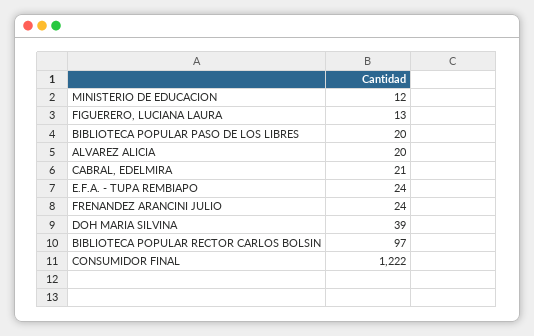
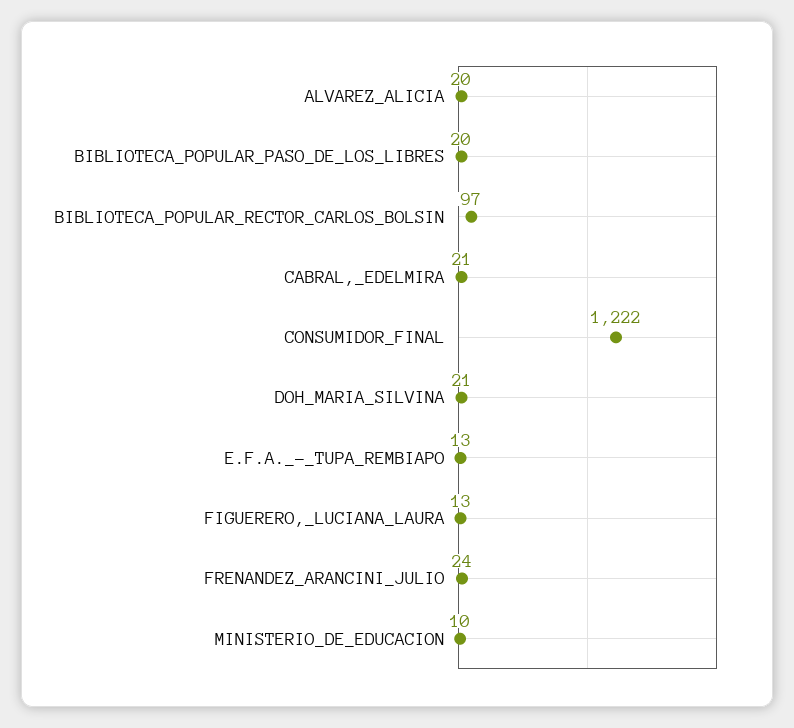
MINISTERIO DE EDUCACION: 12 -> 10
E.F.A. - TUPA REMBIAPO: 24 -> 13
DOH MARIA SILVINA: 39 -> 21

